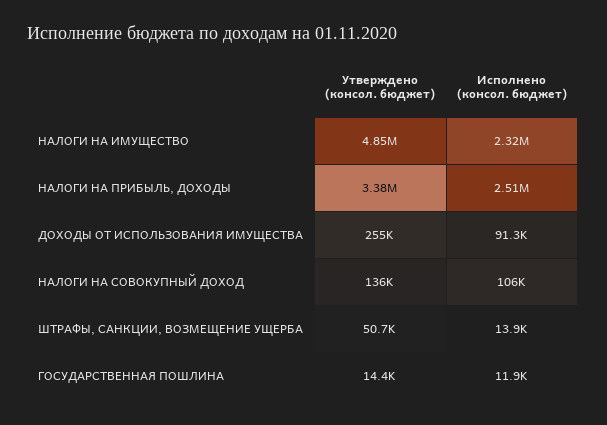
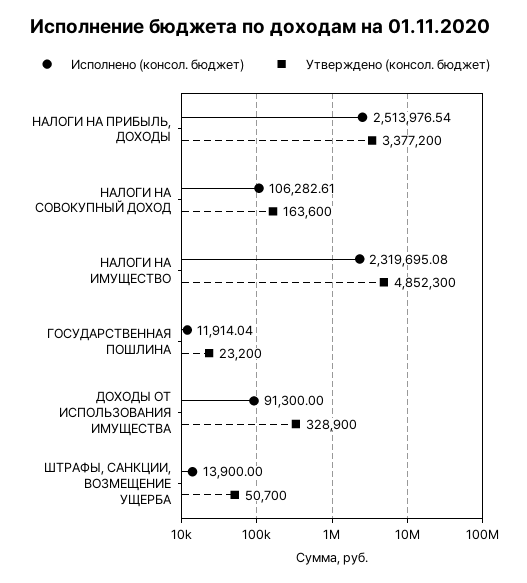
Утверждено (консол. бюджет), ДОХОДЫ ОТ ИСПОЛЬЗОВАНИЯ ИМУЩЕСТВА: 255000 -> 328900
Утверждено (консол. бюджет), НАЛОГИ НА СОВОКУПНЫЙ ДОХОД: 136000 -> 163600
Утверждено (консол. бюджет), ГОСУДАРСТВЕННАЯ ПОШЛИНА: 14400 -> 23200

